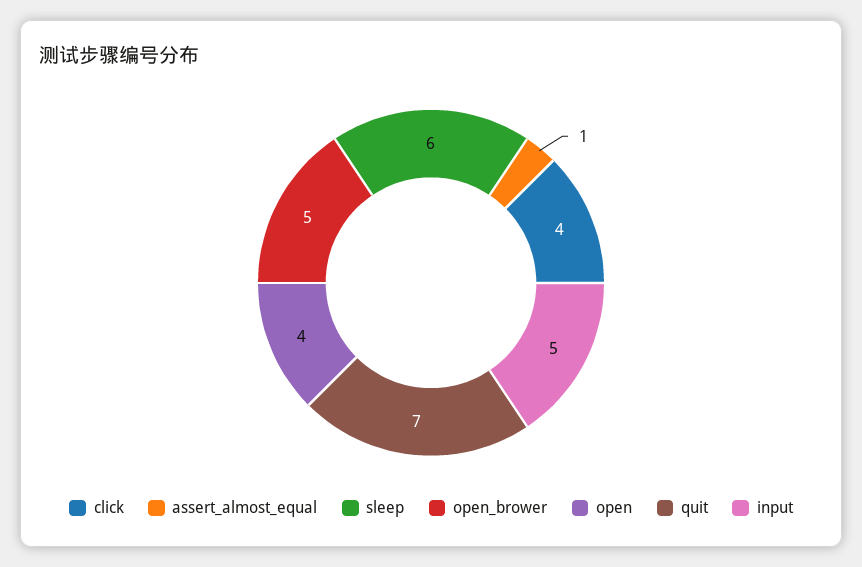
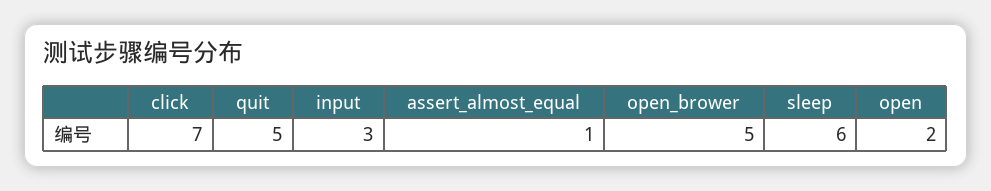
click: 4 -> 7
open: 4 -> 2
quit: 7 -> 5
input: 5 -> 3

